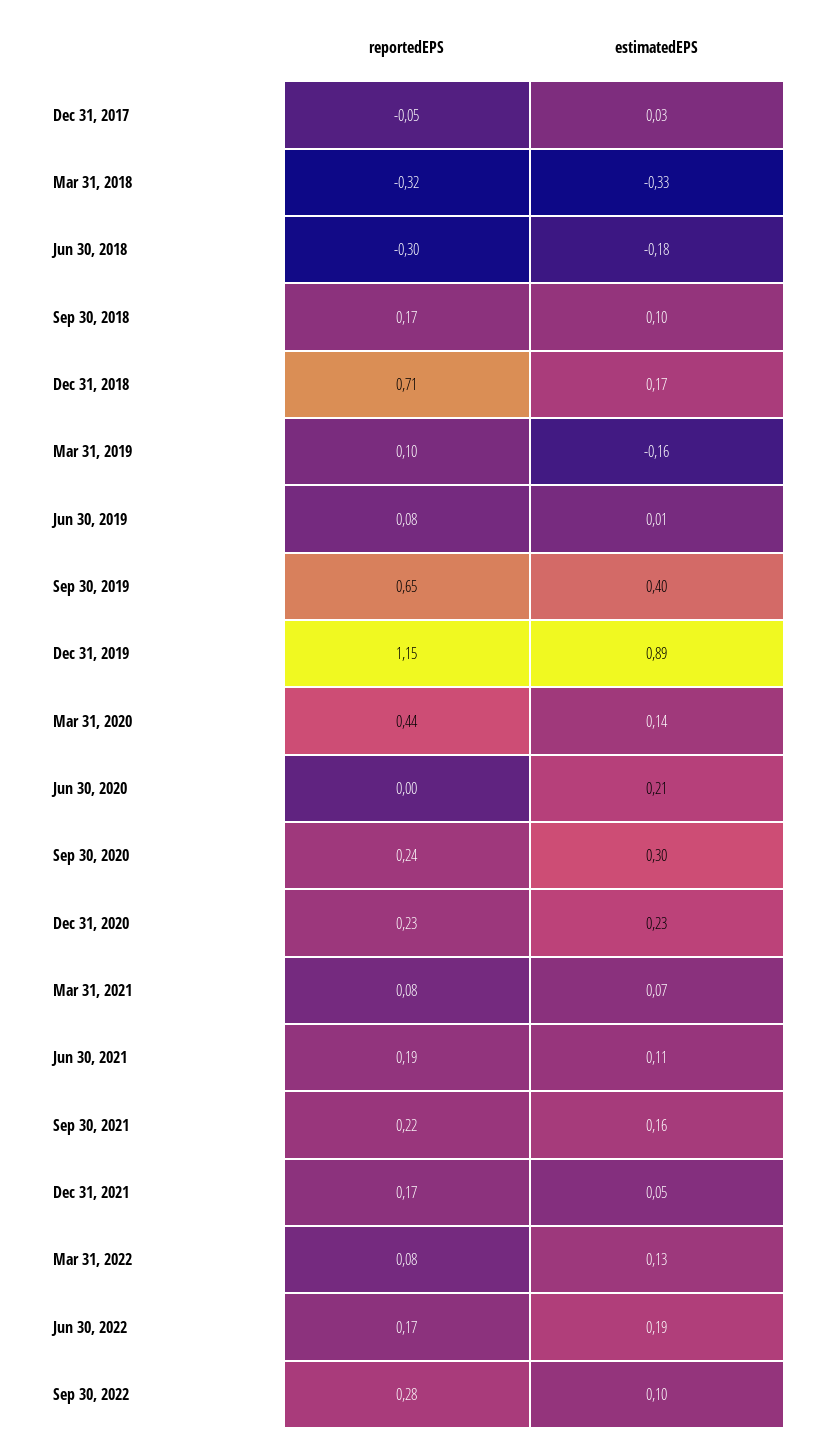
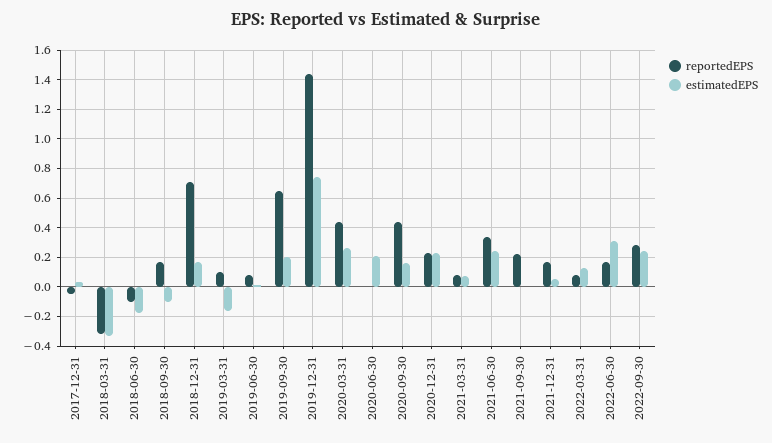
reportedEPS, Jun 30, 2018: -0.3 -> -0.1
estimatedEPS, Sep 30, 2018: 0.1 -> -0.1
estimatedEPS, Sep 30, 2019: 0.4 -> 0.2
reportedEPS, Dec 31, 2019: 1.15 -> 1.45
estimatedEPS, Dec 31, 2019: 0.89 -> 0.75
estimatedEPS, Mar 31, 2020: 0.14 -> 0.25
reportedEPS, Sep 30, 2020: 0.24 -> 0.45
estimatedEPS, Sep 30, 2020: 0.3 -> 0.15
reportedEPS, Jun 30, 2021: 0.19 -> 0.35
estimatedEPS, Jun 30, 2021: 0.11 -> 0.25
estimatedEPS, Sep 30, 2021: 0.16 -> 0
estimatedEPS, Jun 30, 2022: 0.19 -> 0.3
estimatedEPS, Sep 30, 2022: 0.1 -> 0.25

